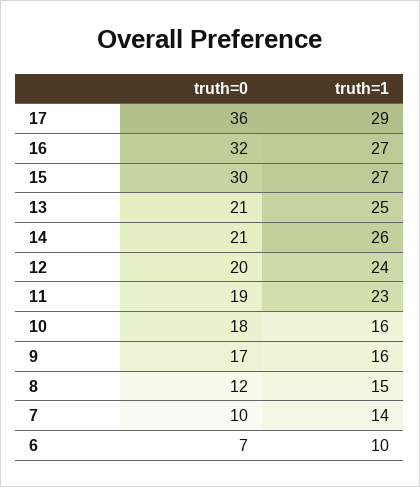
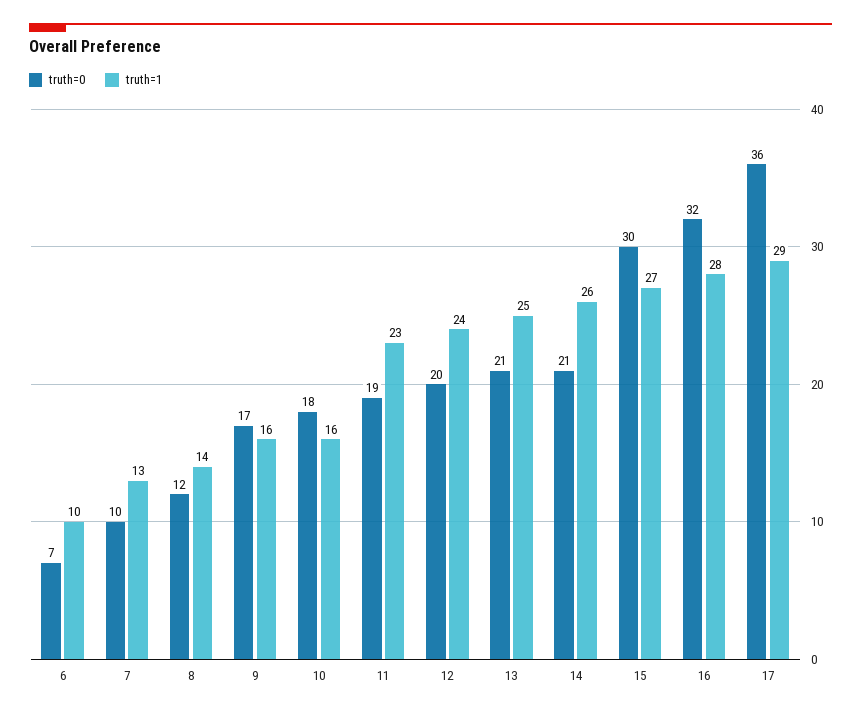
truth=1, 16: 27 -> 28
truth=1, 8: 15 -> 14
truth=1, 7: 14 -> 13

